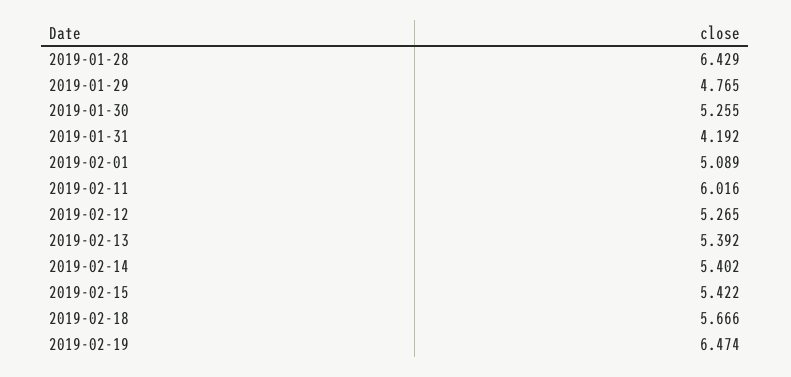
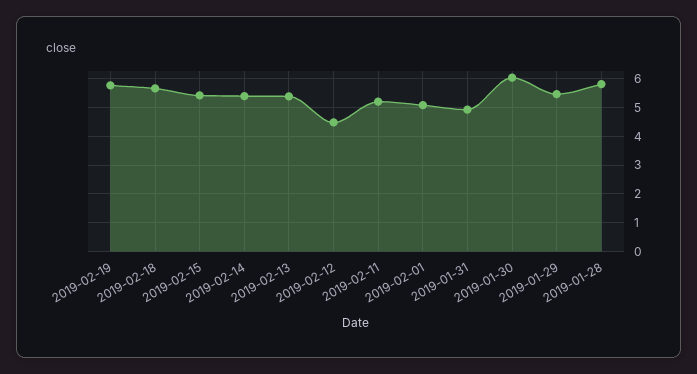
2019-01-28: 6.429 -> 5.75
2019-01-29: 4.765 -> 5.5
2019-01-30: 5.255 -> 6
2019-01-31: 4.192 -> 5
2019-02-11: 6.016 -> 5.25
2019-02-12: 5.265 -> 4.5
2019-02-19: 6.474 -> 5.75

